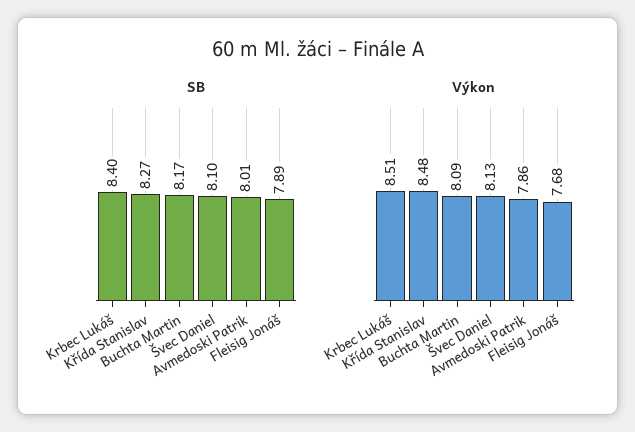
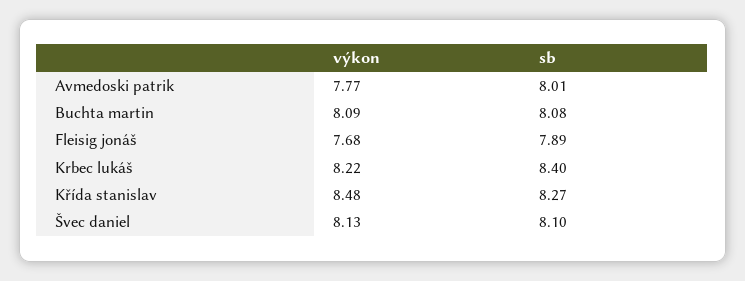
SB, Buchta Martin: 8.17 -> 8.08
Výkon, Krbec Lukáš: 8.51 -> 8.22
Výkon, Avmedoski Patrik: 7.86 -> 7.77

